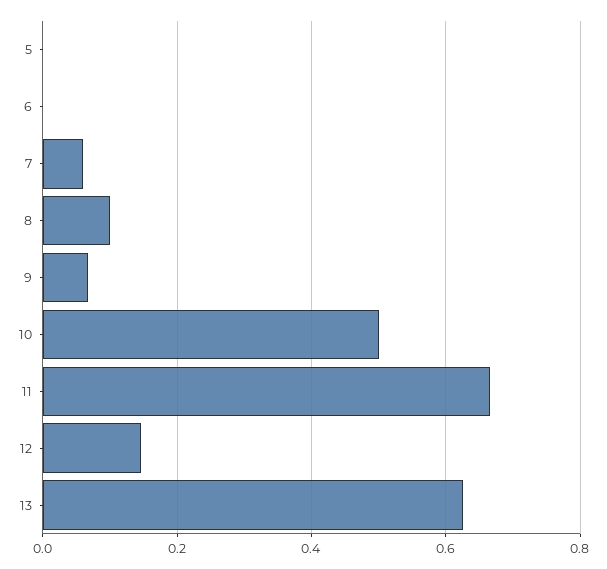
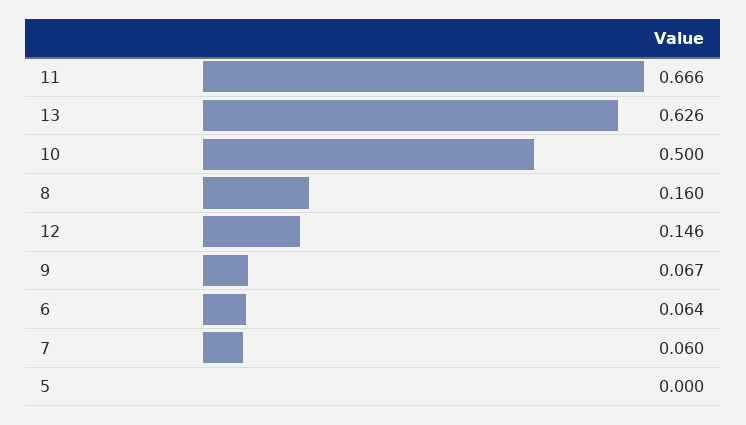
6: 0 -> 0.064
8: 0.1 -> 0.16

